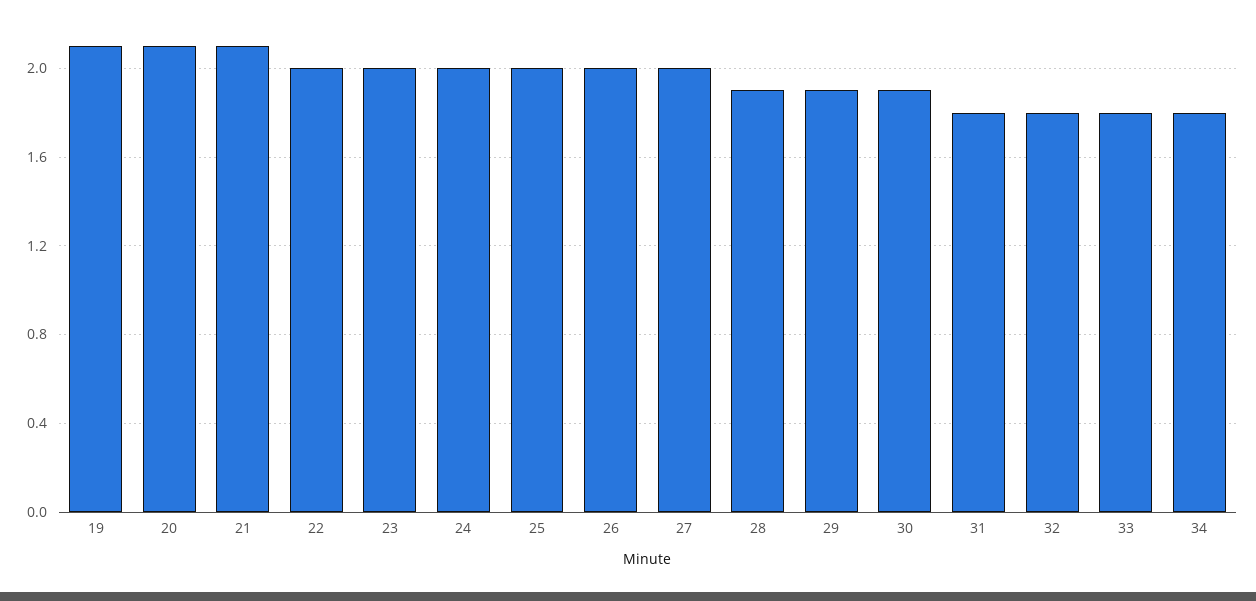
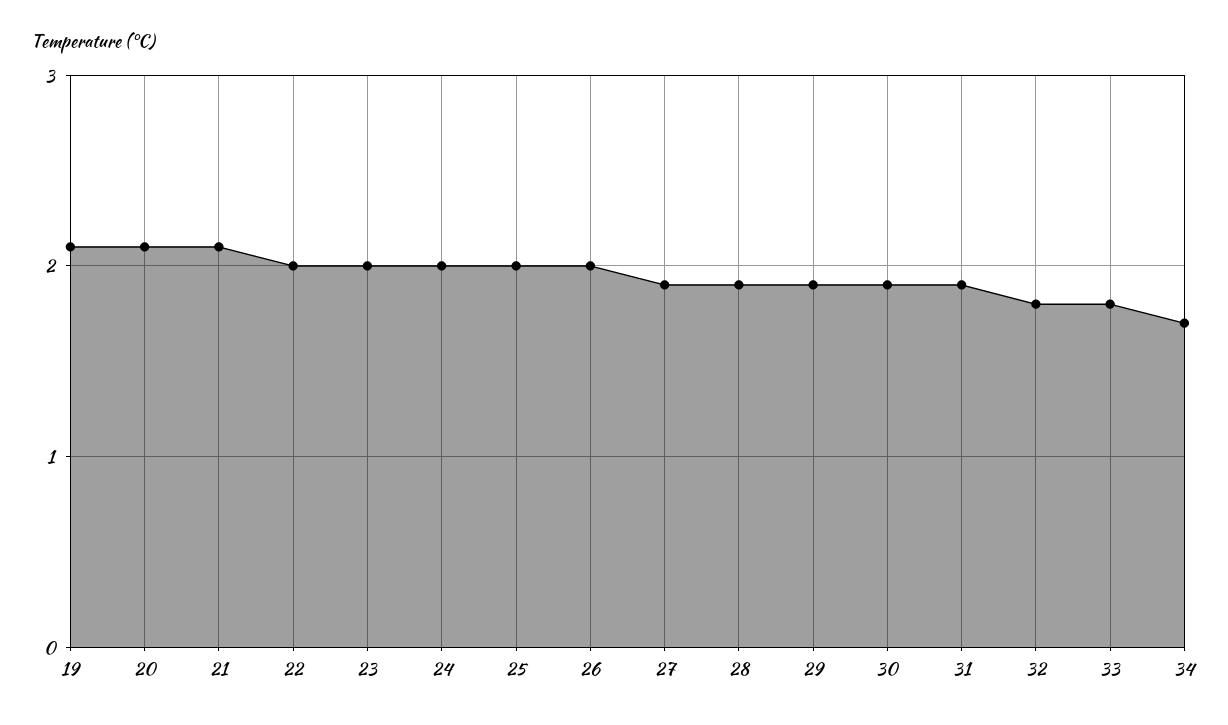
27: 2 -> 1.9
31: 1.8 -> 1.9
34: 1.8 -> 1.7

